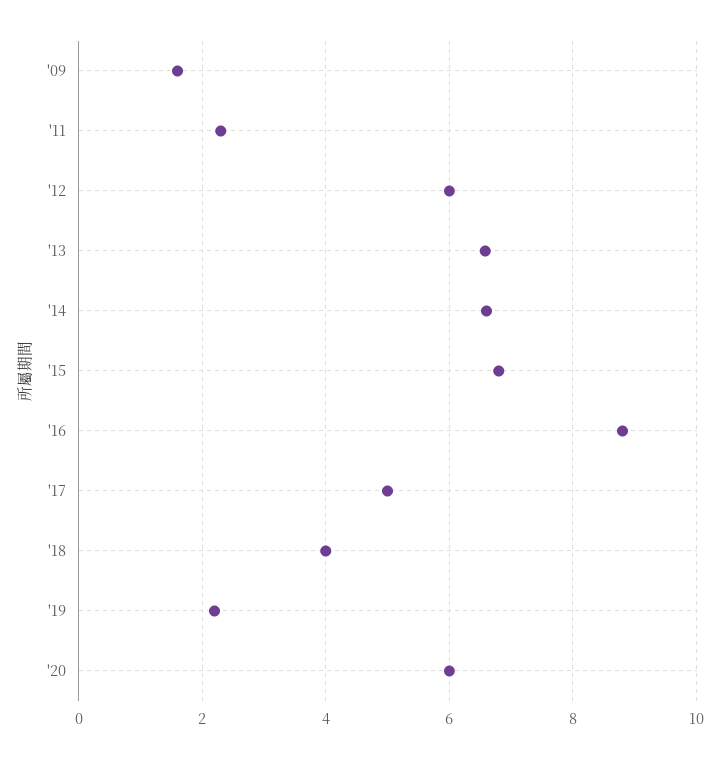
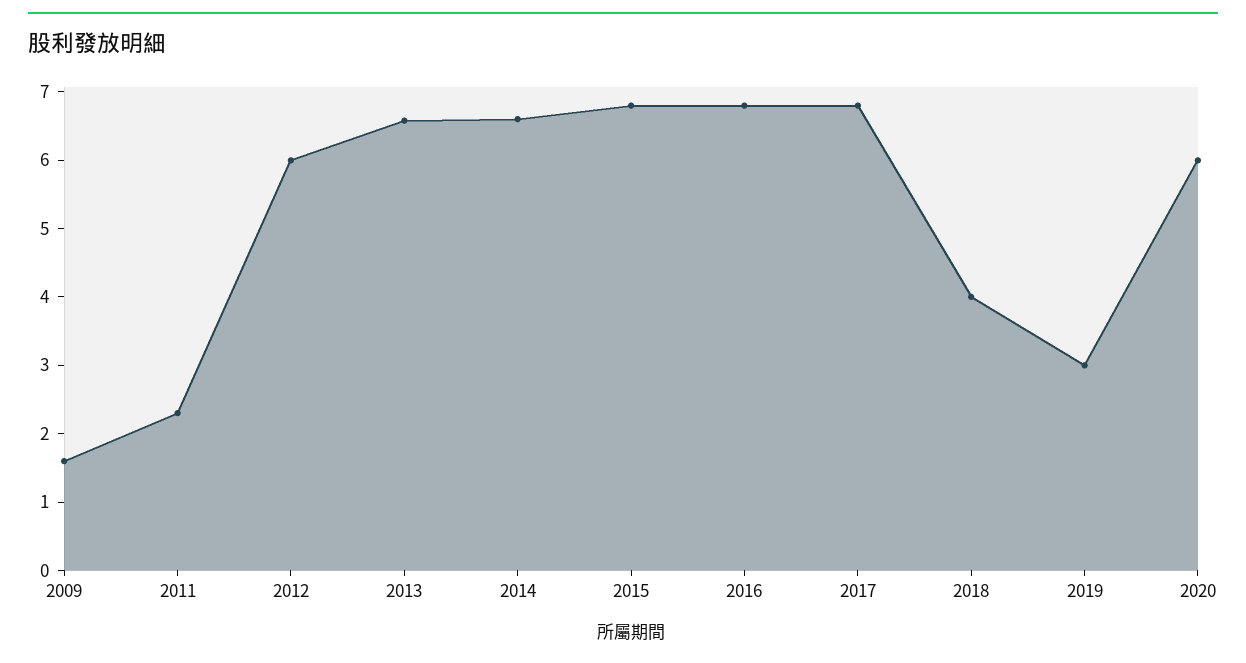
'16: 8.8 -> 6.8
'17: 5 -> 6.8
'19: 2.2 -> 3

